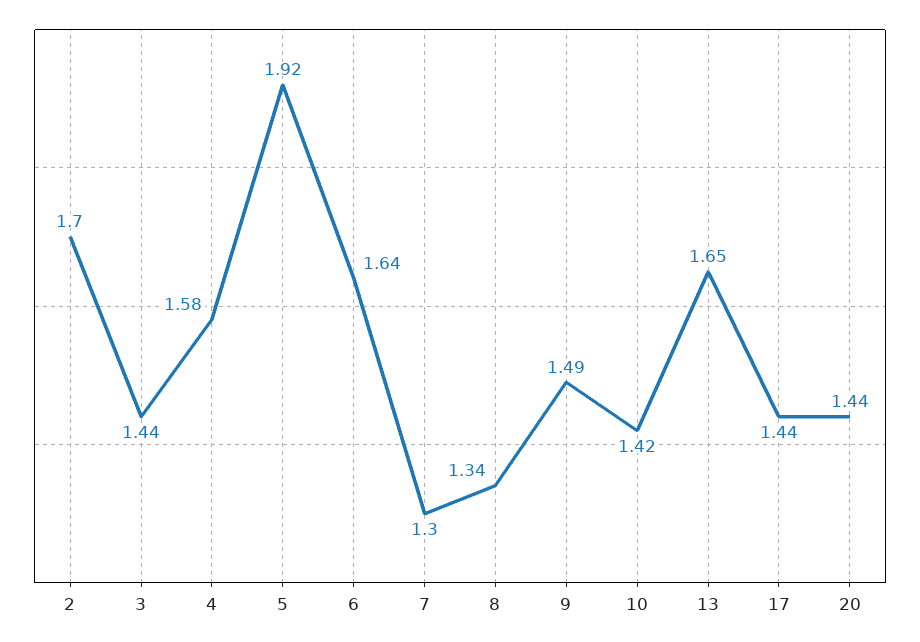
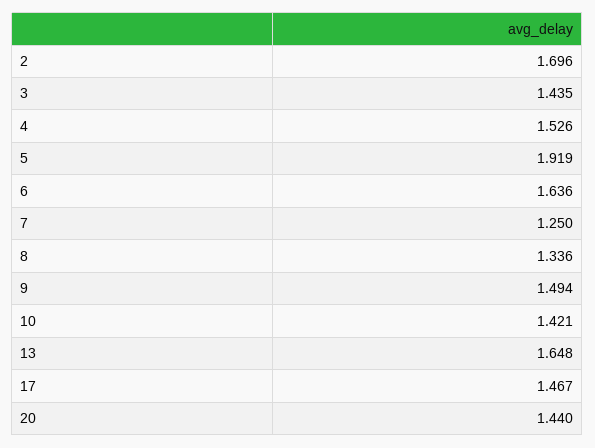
4: 1.58 -> 1.526
7: 1.3 -> 1.25
17: 1.44 -> 1.467

